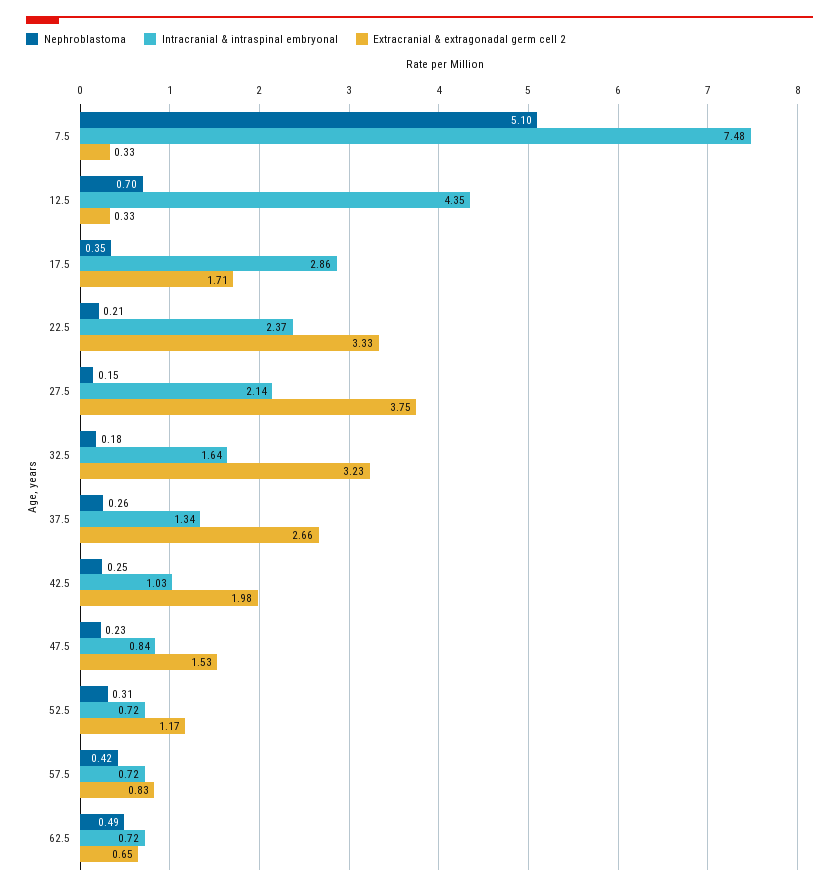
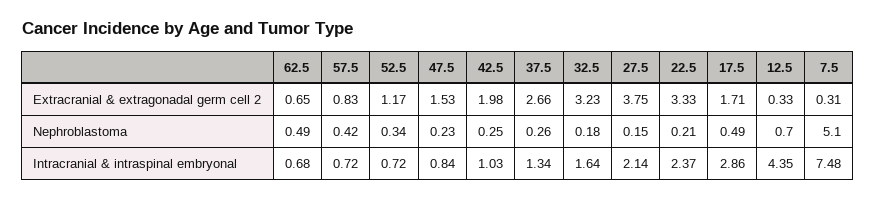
Extracranial & extragonadal germ cell 2, 7.5: 0.33 -> 0.31
Nephroblastoma, 17.5: 0.35 -> 0.49
Nephroblastoma, 52.5: 0.31 -> 0.34
Intracranial & intraspinal embryonal, 62.5: 0.72 -> 0.68

